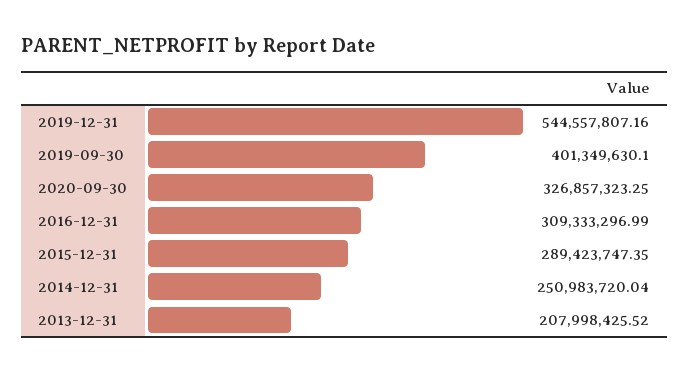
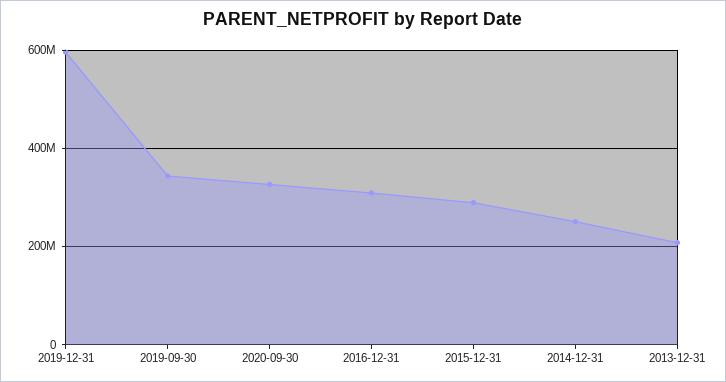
2019-12-31: 544557807.16 -> 600000000
2019-09-30: 401349630.1 -> 340000000

